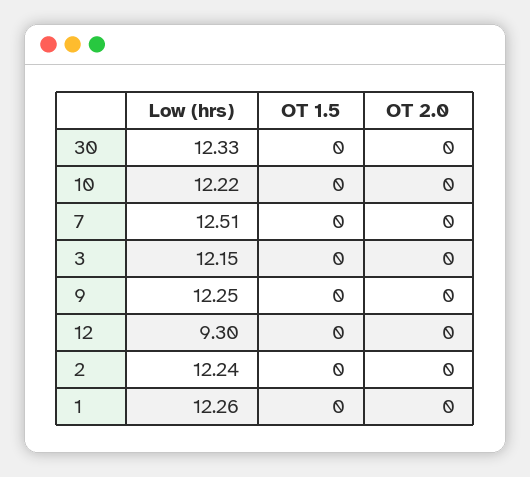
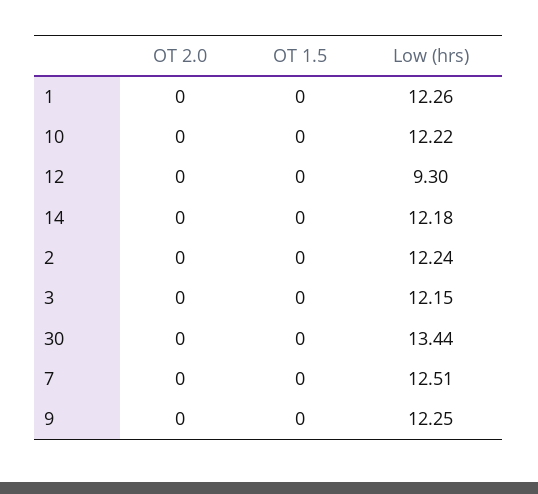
Low (hrs), 30: 12.33 -> 13.44
OT 2.0, 14: none -> 0
OT 1.5, 14: none -> 0
Low (hrs), 14: none -> 12.18

